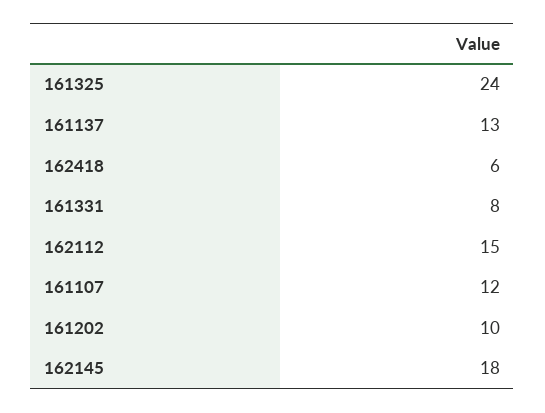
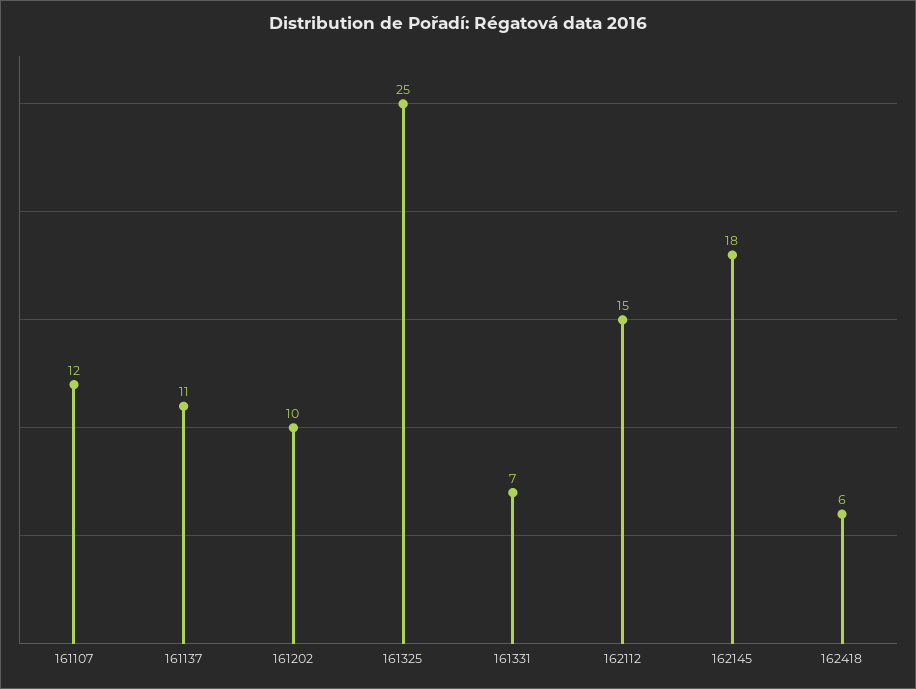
161325: 24 -> 25
161137: 13 -> 11
161331: 8 -> 7

